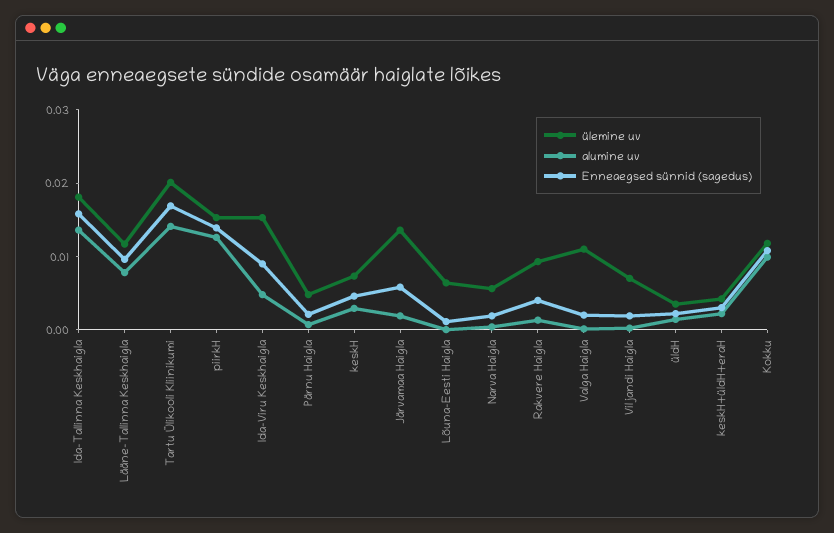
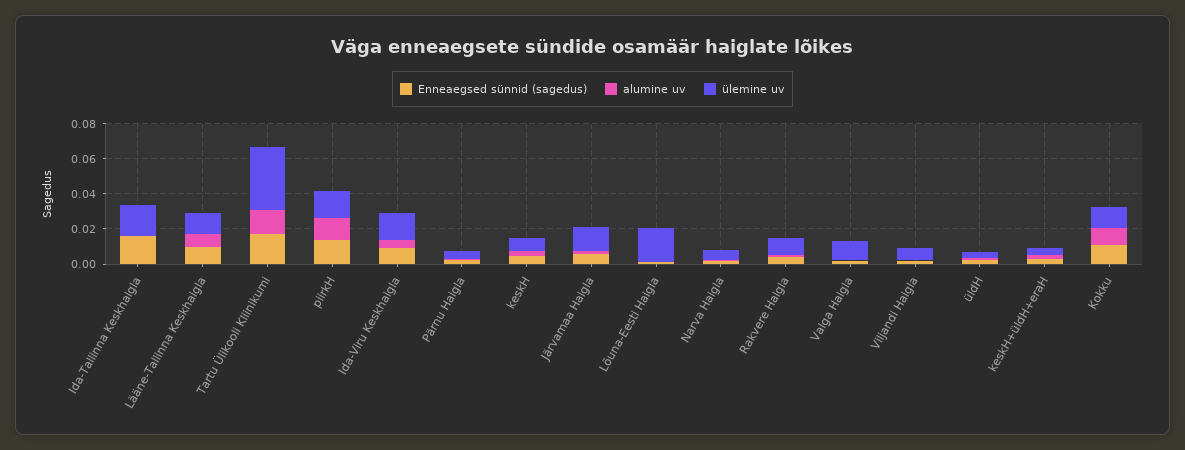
alumine uv, Ida-Tallinna Keskhaigla: 0.014 -> 0
ülemine uv, Tartu Ülikooli Kliinikumi: 0.02 -> 0.035
ülemine uv, Lõuna-Eesti Haigla: 0.006 -> 0.02

